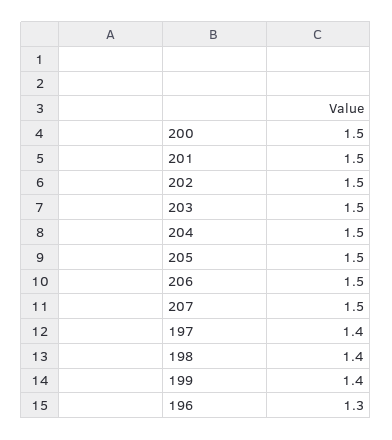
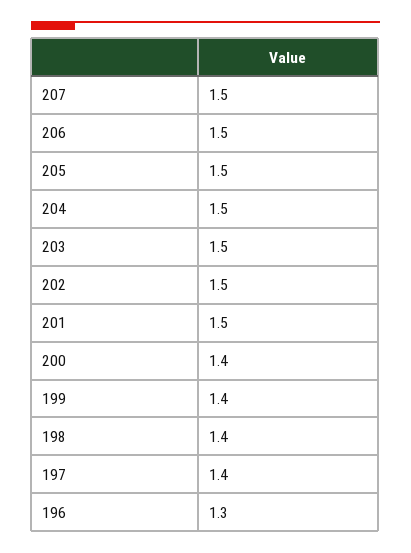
200: 1.5 -> 1.4

